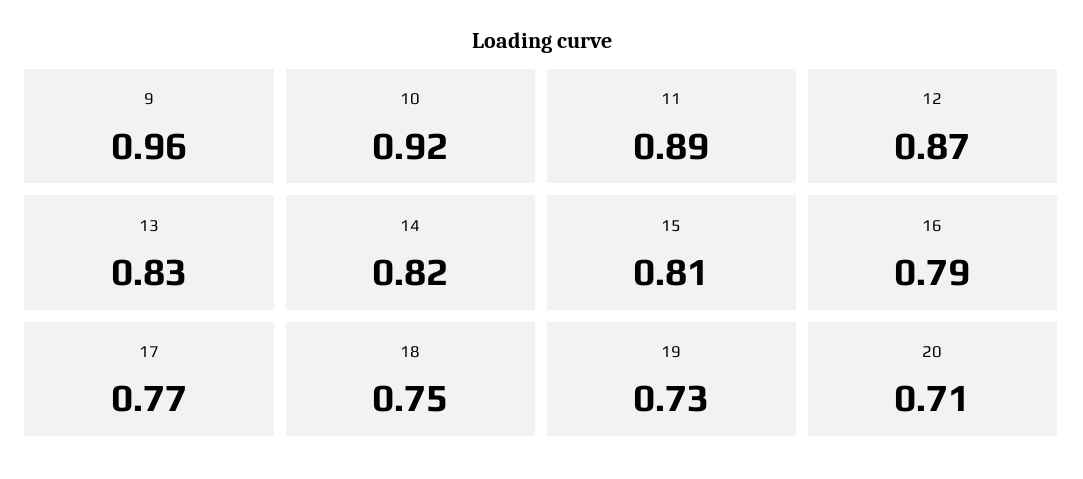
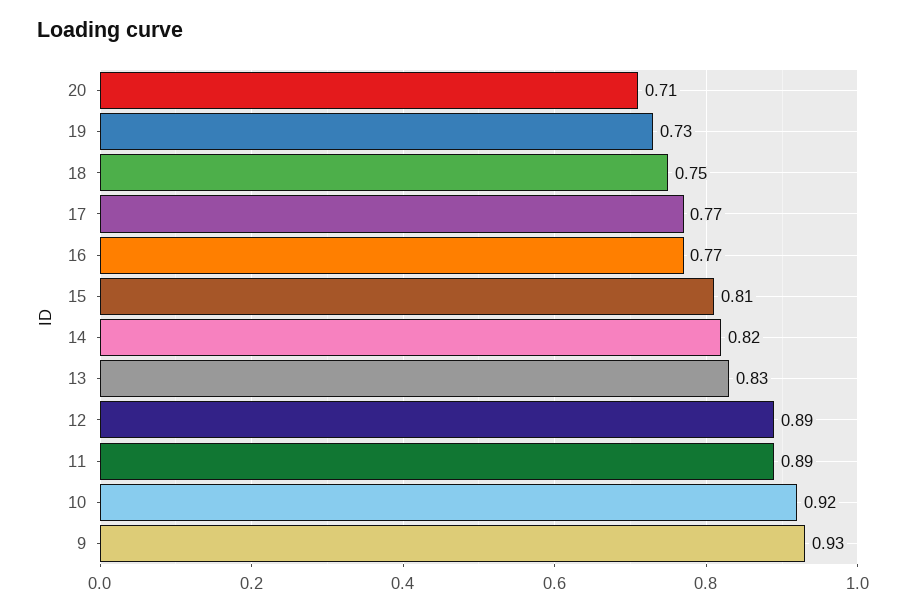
9: 0.96 -> 0.93
12: 0.87 -> 0.89
16: 0.79 -> 0.77

